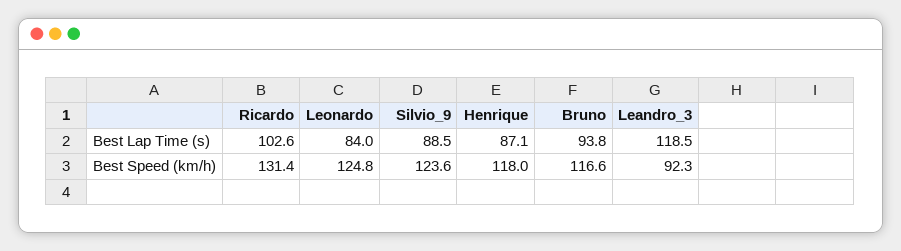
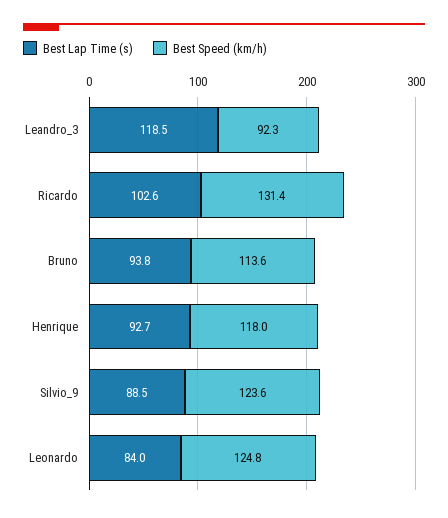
Best Lap Time (s), Henrique: 87.1 -> 92.7
Best Speed (km/h), Bruno: 116.6 -> 113.6

